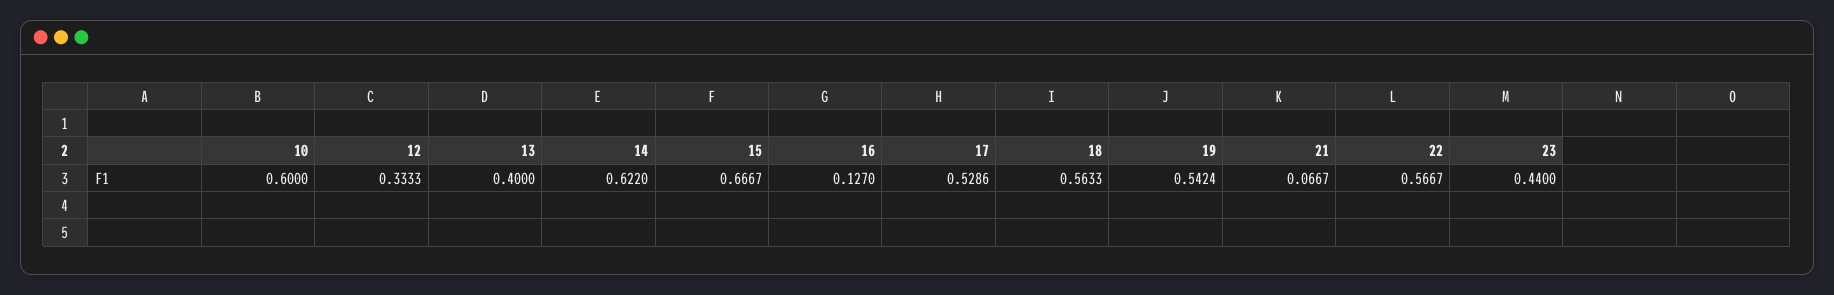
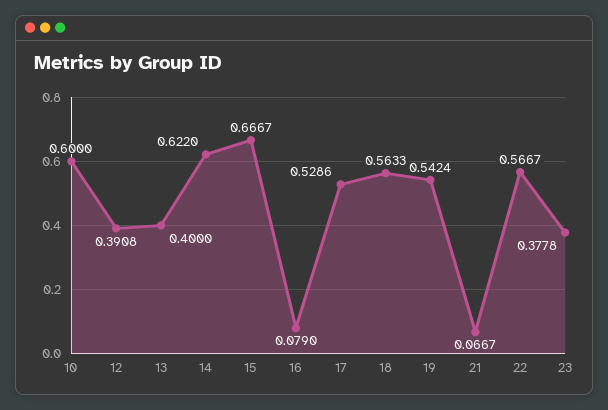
12: 0.3333 -> 0.3908
16: 0.127 -> 0.079
23: 0.44 -> 0.3778

